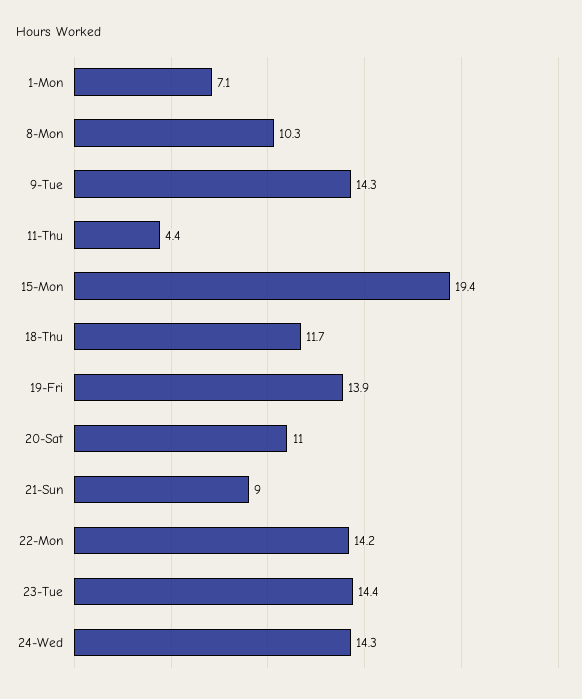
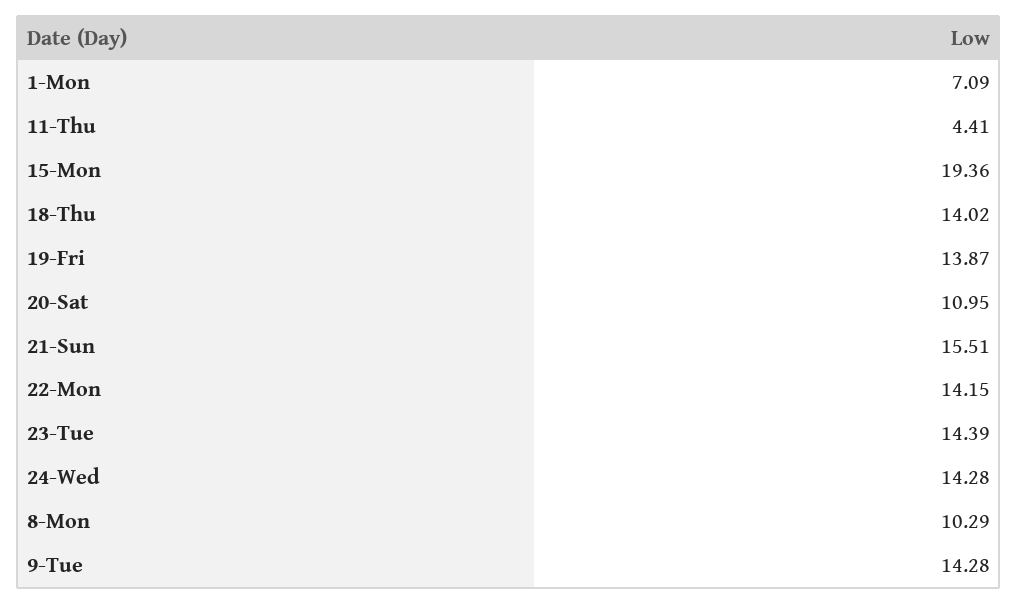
18-Thu: 11.7 -> 14.02
21-Sun: 9 -> 15.51

